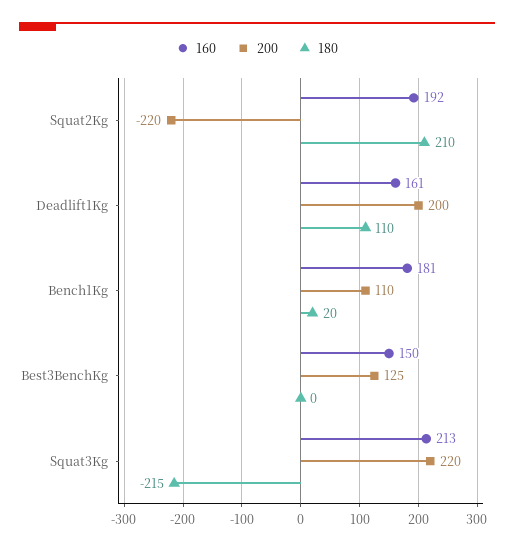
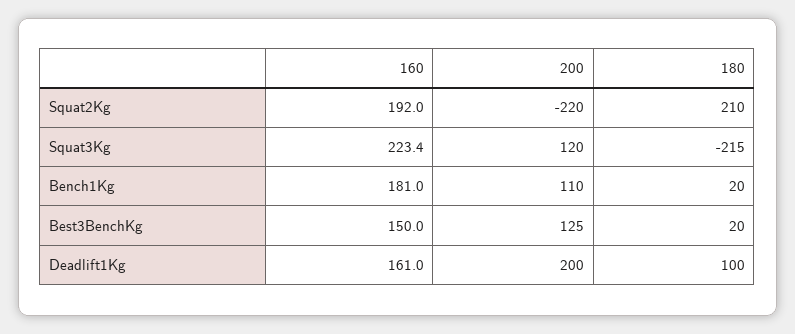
180, Deadlift1Kg: 110 -> 100
180, Best3BenchKg: 0 -> 20
160, Squat3Kg: 213 -> 223.4
200, Squat3Kg: 220 -> 120

